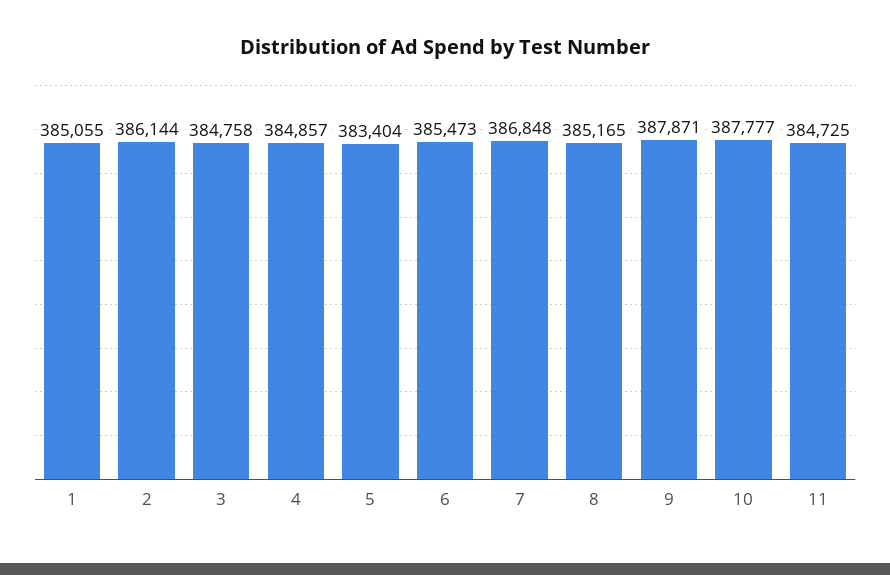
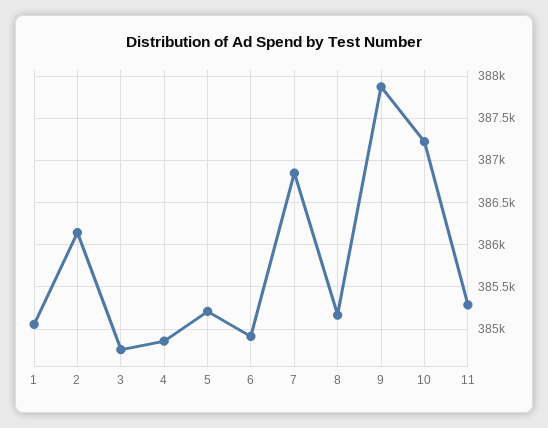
5: 383404 -> 385200
6: 385473 -> 384900
10: 387777 -> 387200
11: 384725 -> 385300

